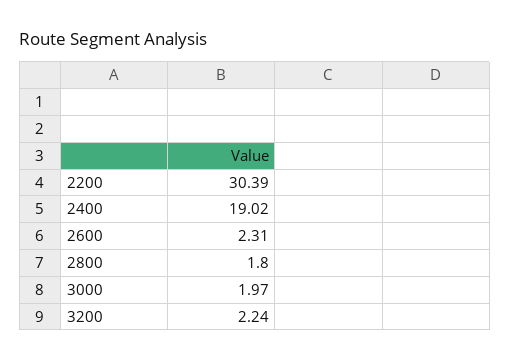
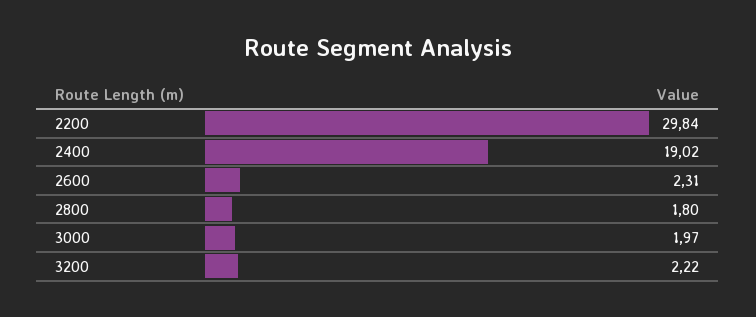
2200: 30.39 -> 29.84
3200: 2.24 -> 2.22

